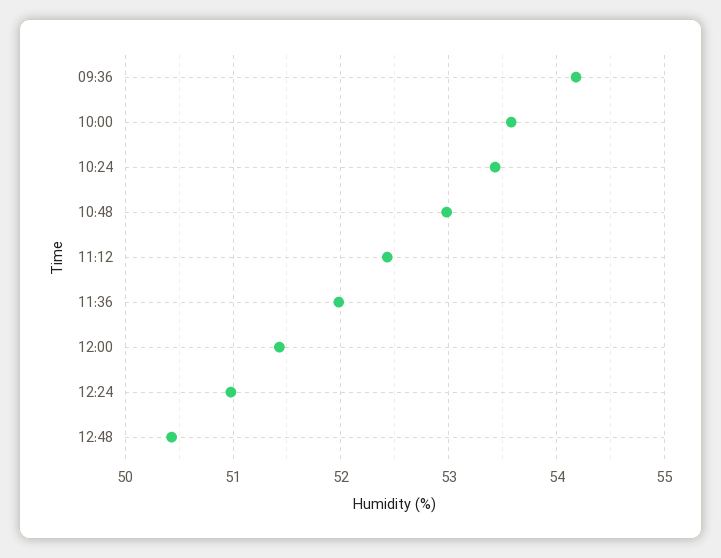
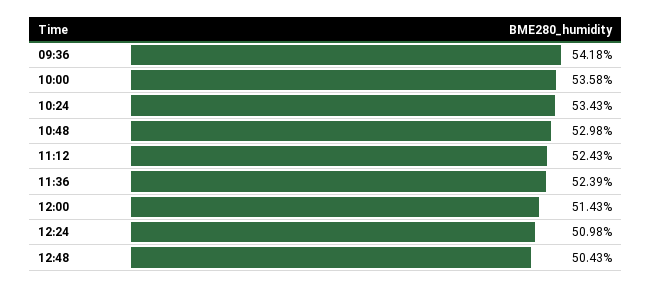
11:36: 52 -> 52.39

